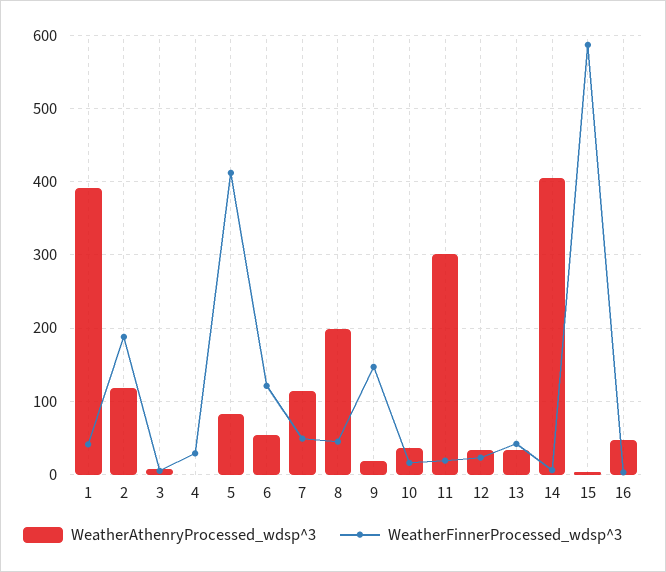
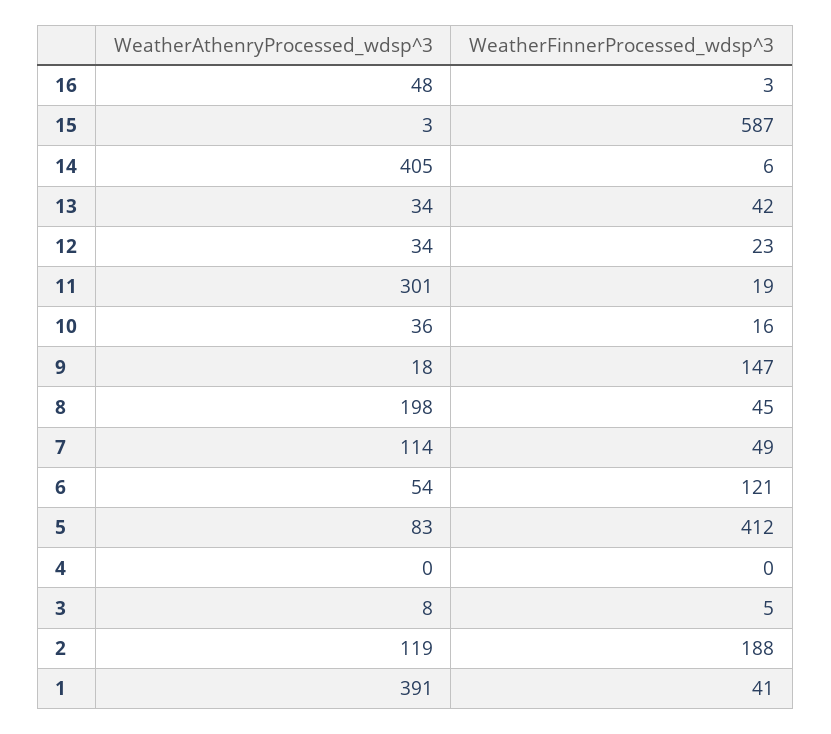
WeatherFinnerProcessed_wdsp^3, 4: 30 -> 0

